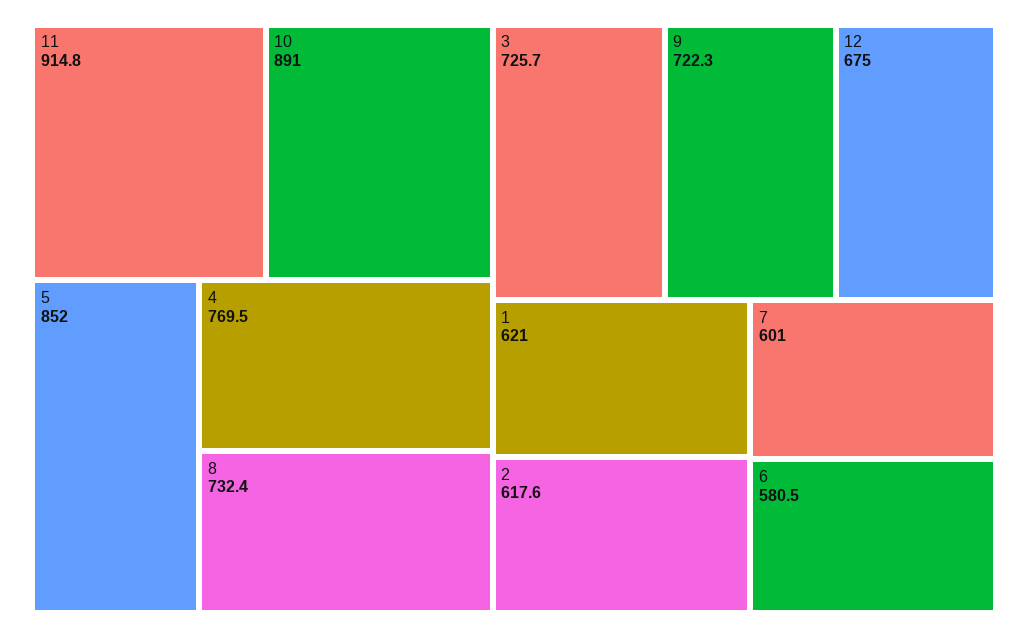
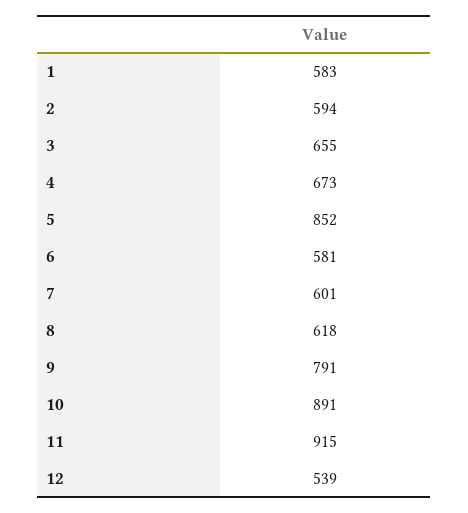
4: 769.5 -> 673
8: 732.4 -> 618
3: 725.7 -> 655
9: 722.3 -> 791
12: 675 -> 539
1: 621 -> 583
2: 617.6 -> 594

